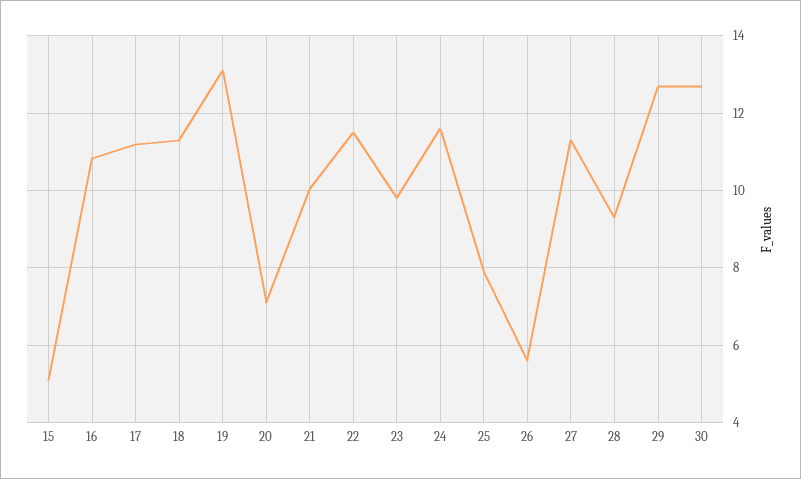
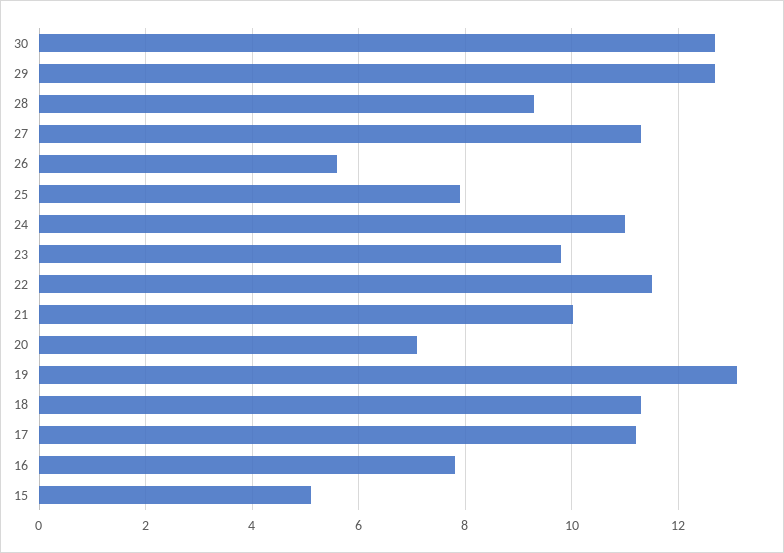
16: 10.8 -> 7.8
24: 11.6 -> 11

